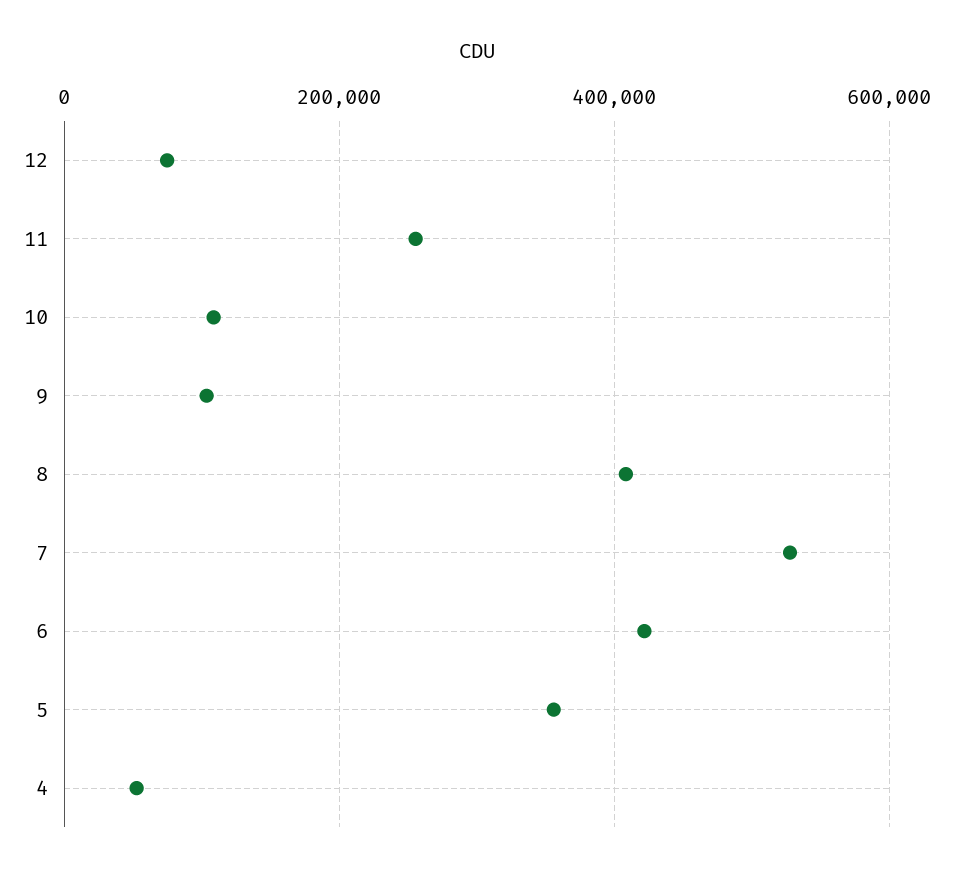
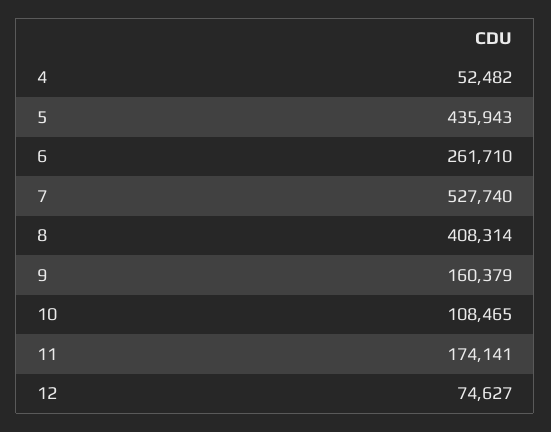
11: 260000 -> 174141
9: 100000 -> 160379
6: 420000 -> 261710
5: 360000 -> 435943

